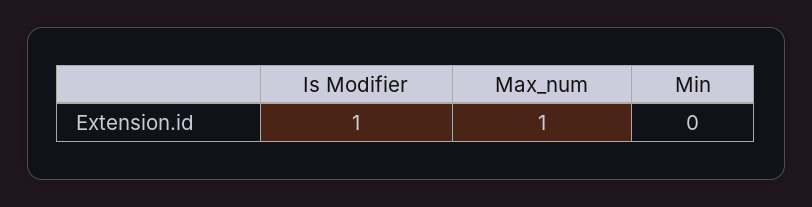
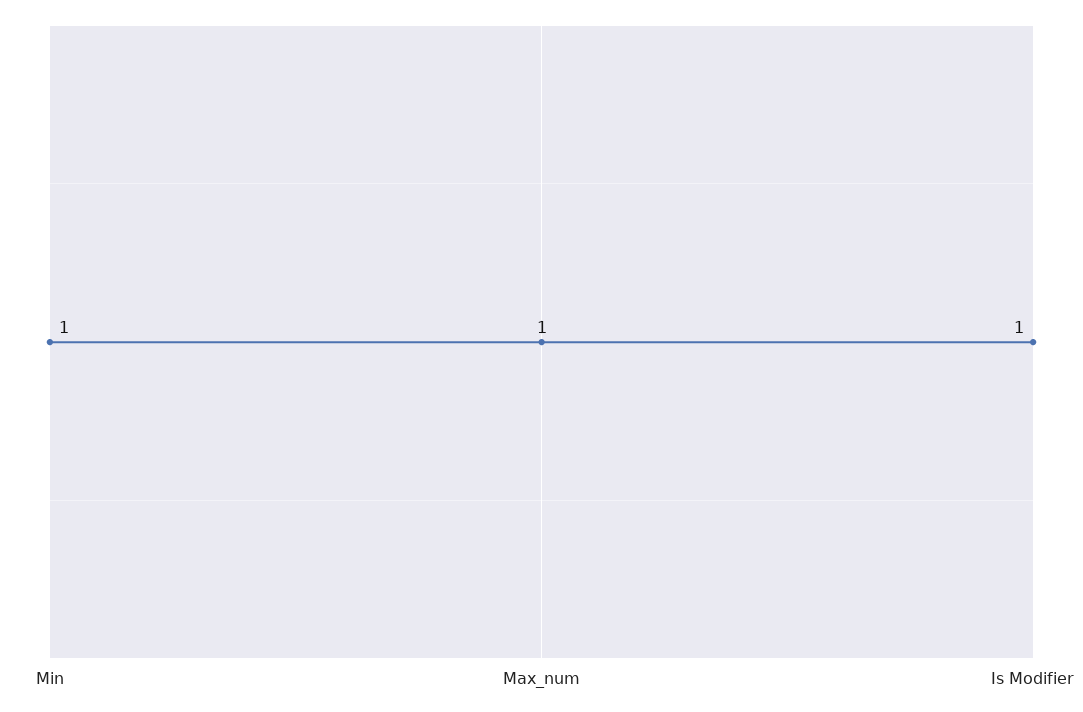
Min: 0 -> 1

